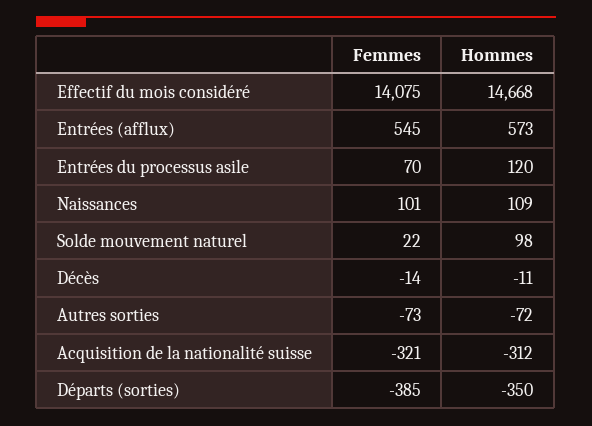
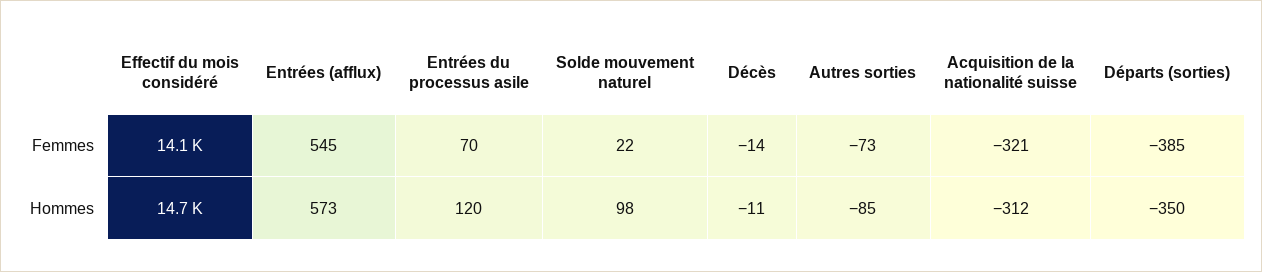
Femmes, Naissances: 101 -> none
Hommes, Naissances: 109 -> none
Hommes, Autres sorties: -72 -> -85

